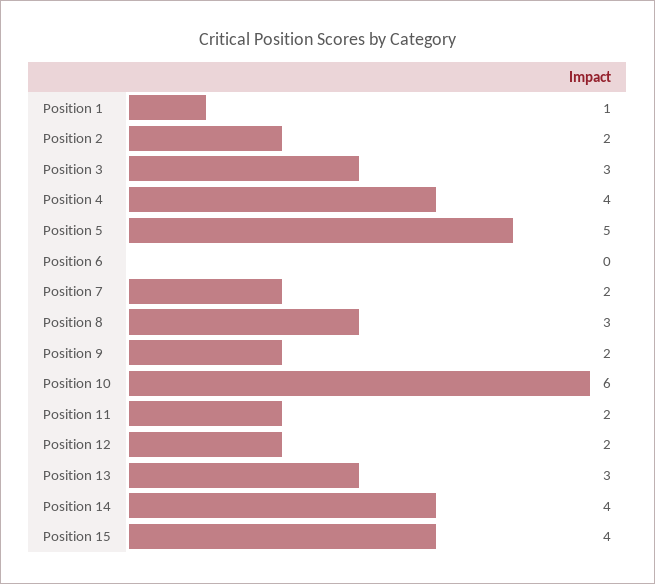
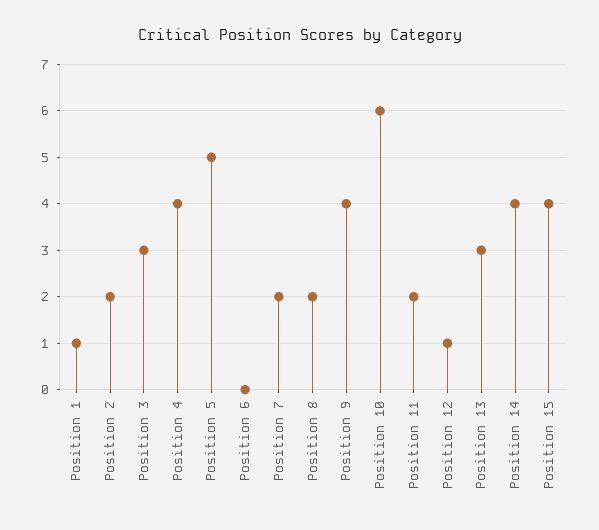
Position 8: 3 -> 2
Position 9: 2 -> 4
Position 12: 2 -> 1

